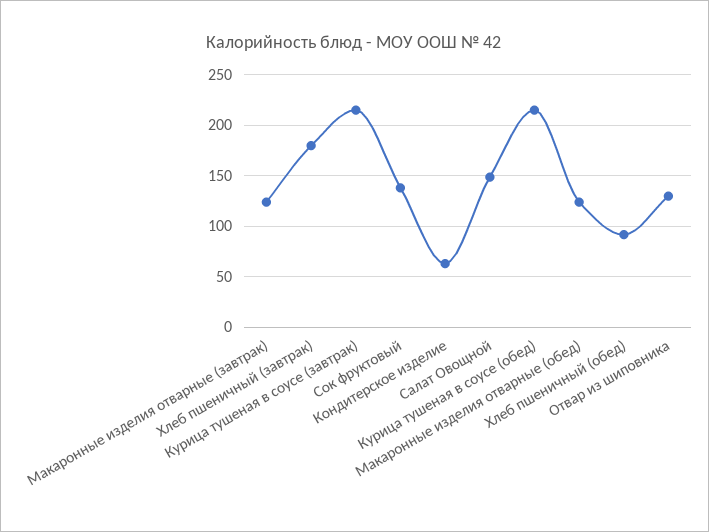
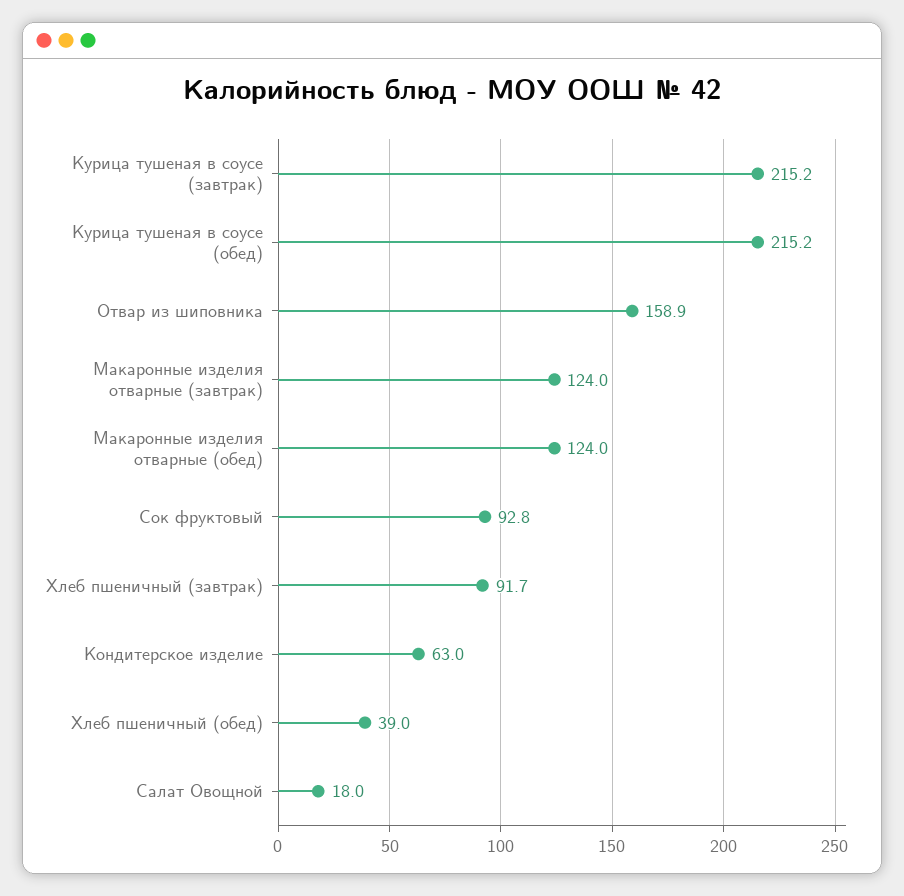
Хлеб пшеничный (завтрак): 180 -> 91.7
Сок фруктовый: 140 -> 92.8
Салат Овощной: 150 -> 18
Хлеб пшеничный (обед): 90 -> 39
Отвар из шиповника: 130 -> 158.9

